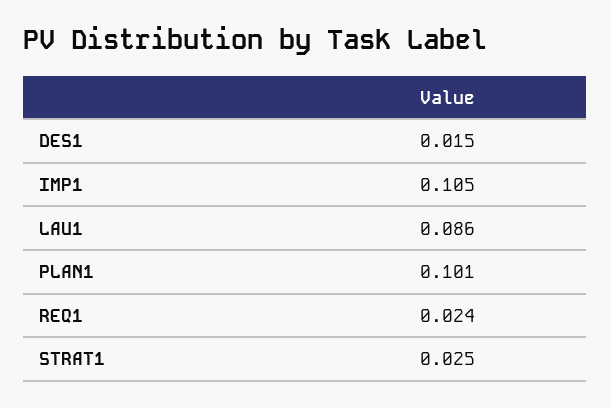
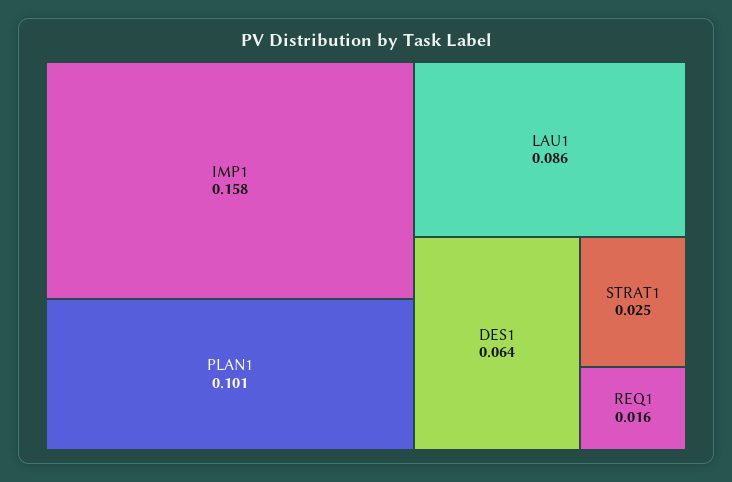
DES1: 0.015 -> 0.064
IMP1: 0.105 -> 0.158
REQ1: 0.024 -> 0.016

